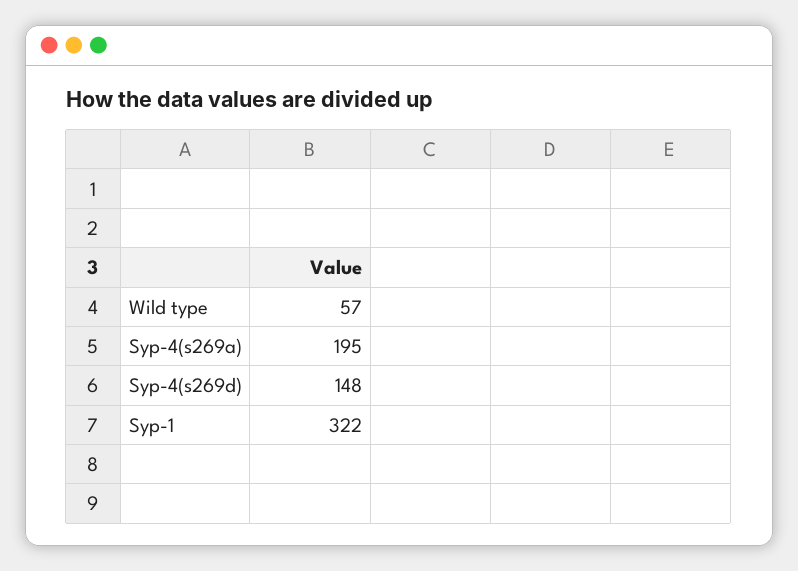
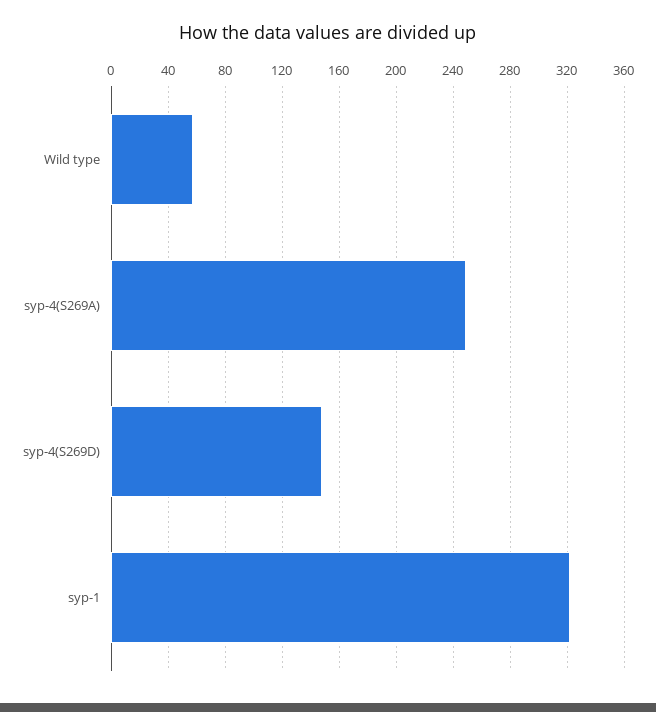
Syp-4(s269a): 195 -> 250

